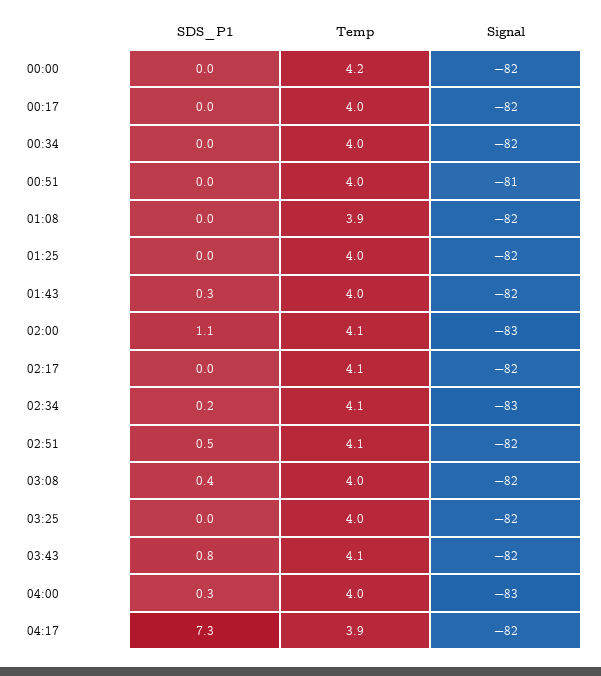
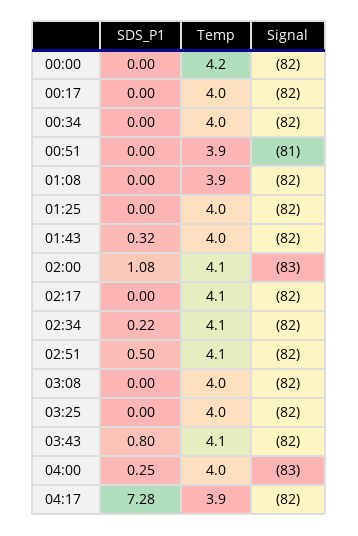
Temp, 00:51: 4 -> 3.9
Signal, 02:34: -83 -> -82
SDS_P1, 03:08: 0.4 -> 0

